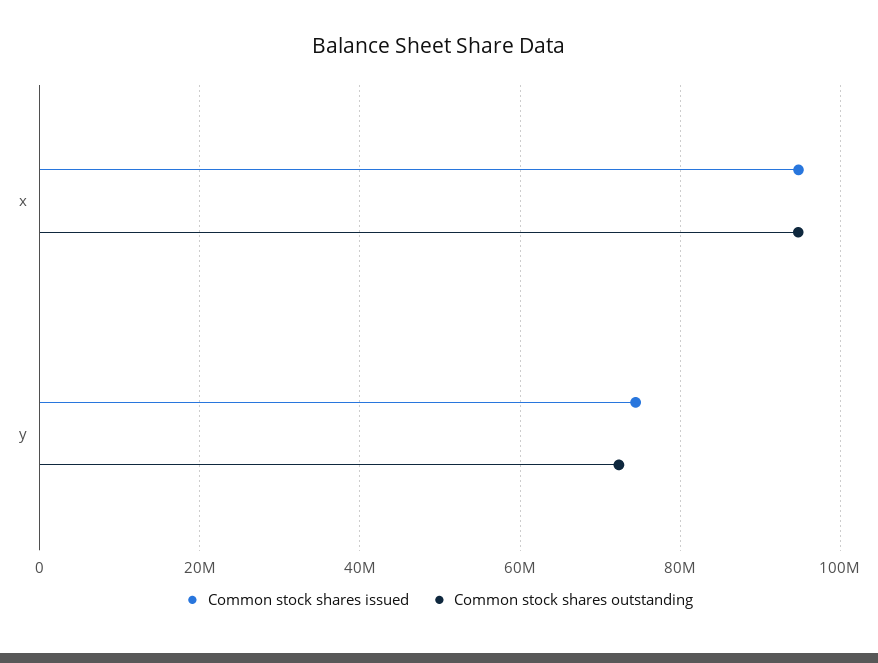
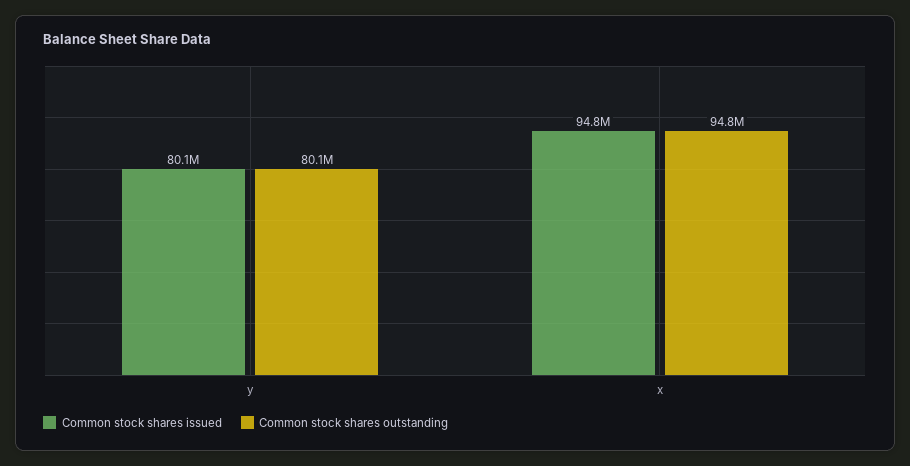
Common stock shares issued, y: 74000000 -> 80100000
Common stock shares outstanding, y: 72000000 -> 80100000

